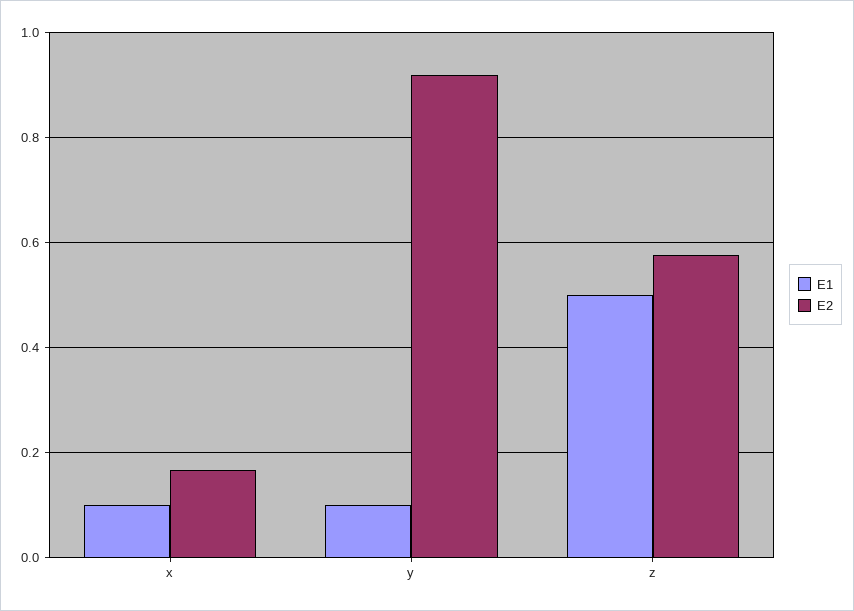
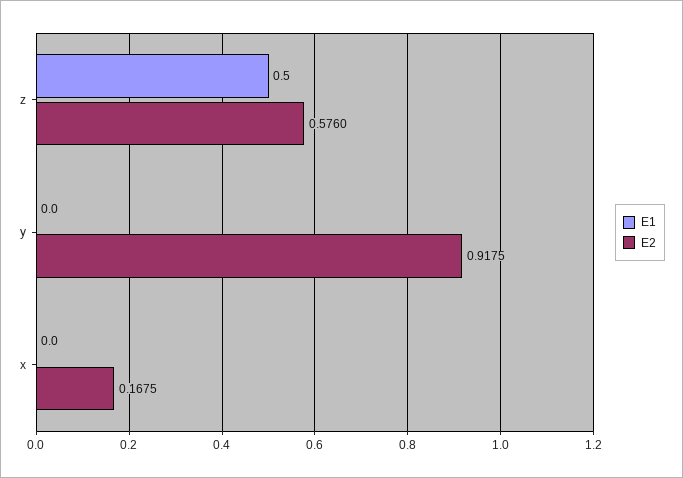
E1, x: 0.1 -> 0
E1, y: 0.1 -> 0

